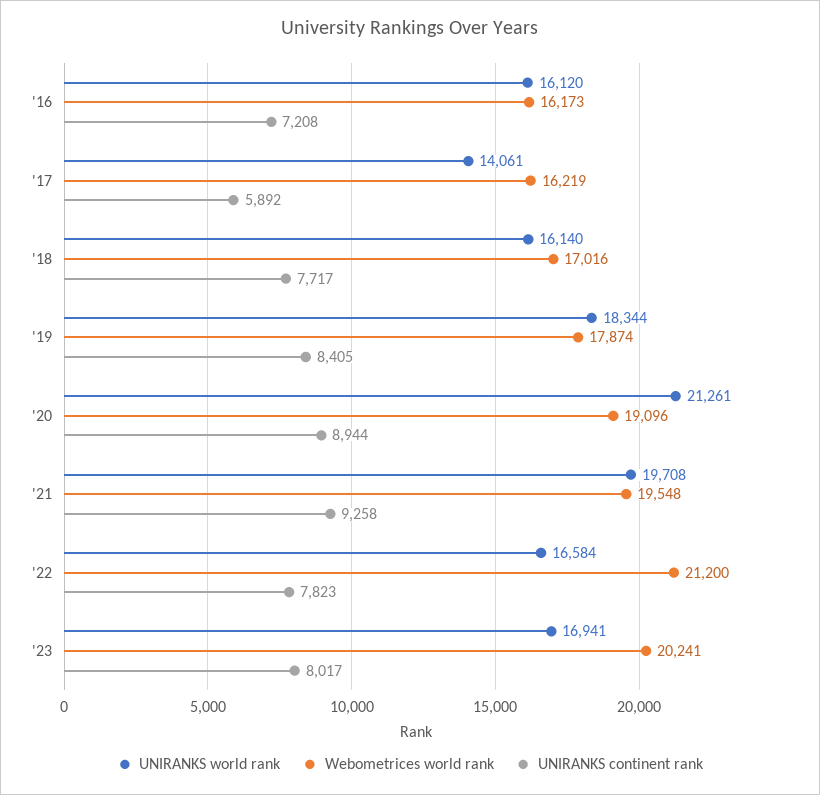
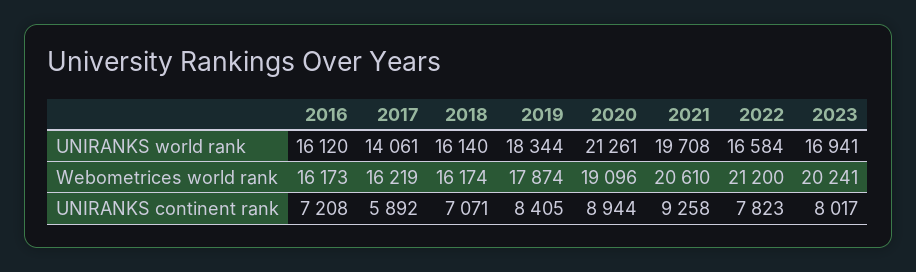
Webometrices world rank, '18: 17016 -> 16174
UNIRANKS continent rank, '18: 7717 -> 7071
Webometrices world rank, '21: 19548 -> 20610

